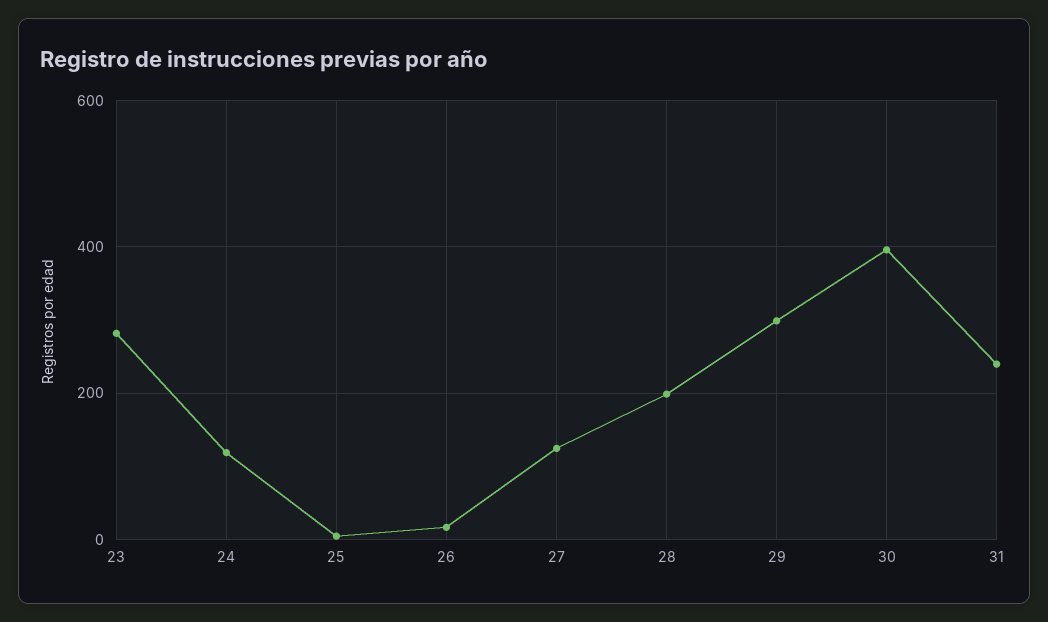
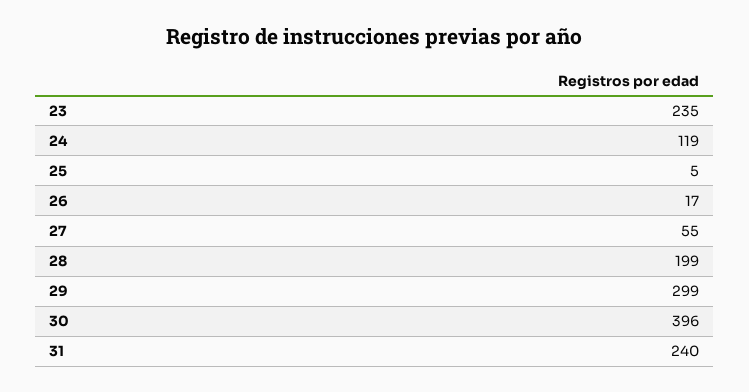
23: 280 -> 235
27: 120 -> 55

